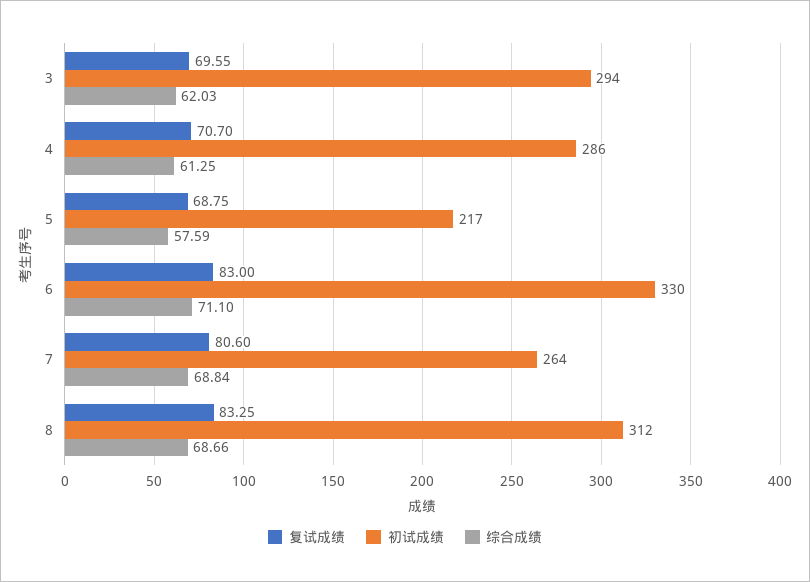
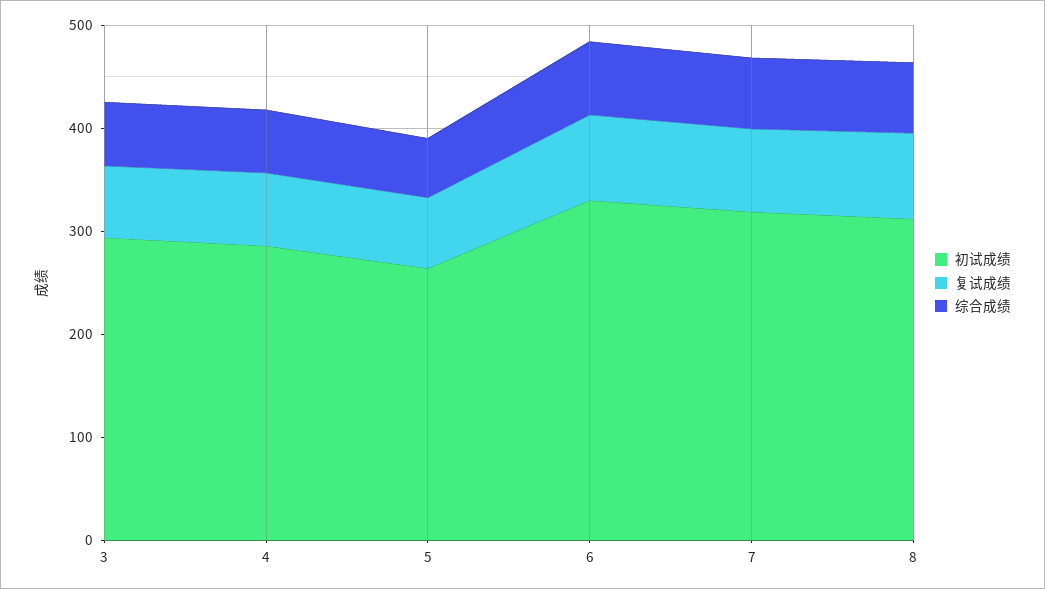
初试成绩, 5: 217 -> 260
初试成绩, 7: 264 -> 320

